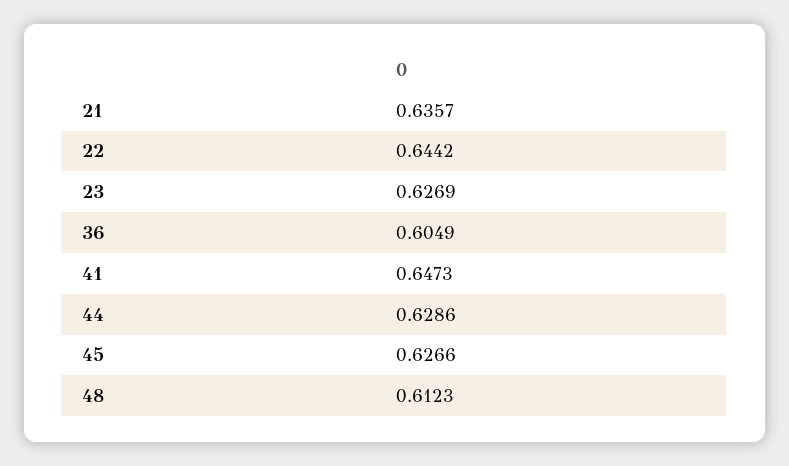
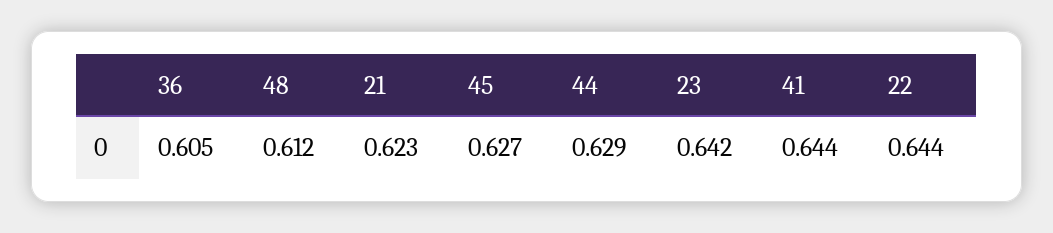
21: 0.6357 -> 0.623
23: 0.6269 -> 0.642
41: 0.6473 -> 0.644

